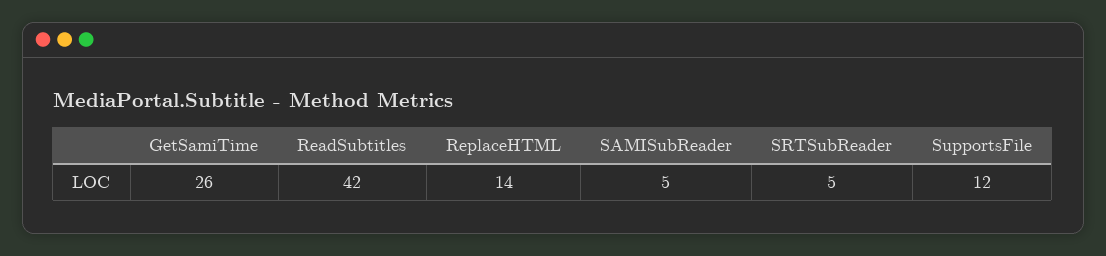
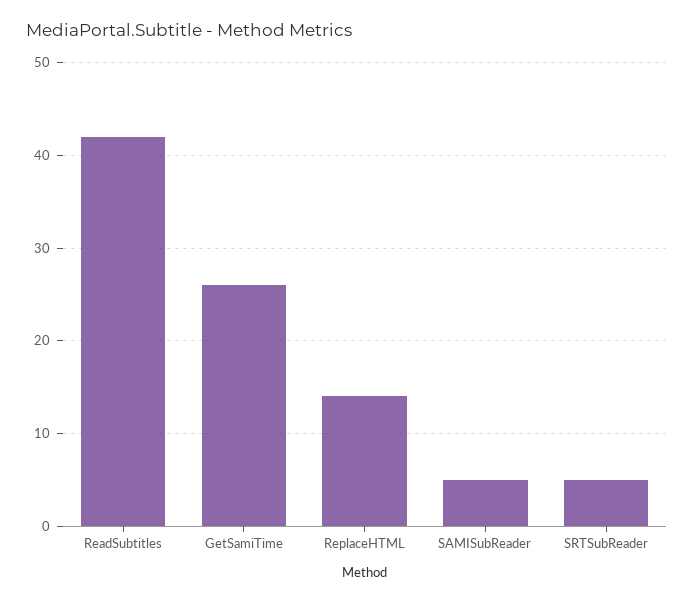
SupportsFile: 12 -> none

